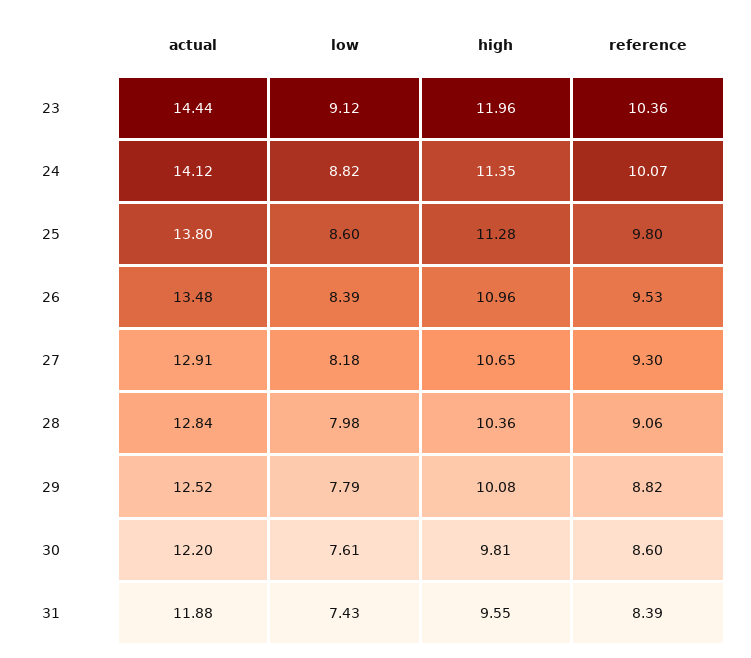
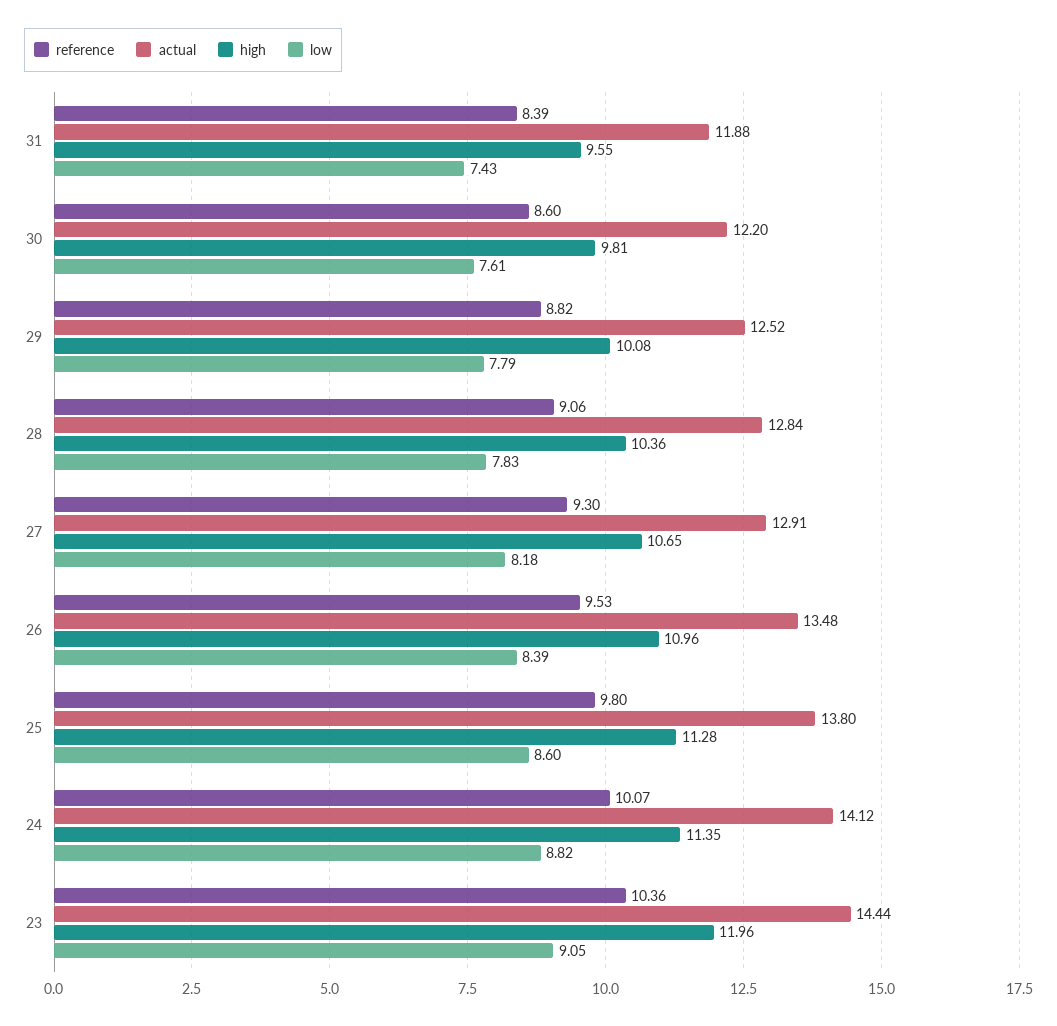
low, 23: 9.12 -> 9.05
low, 28: 7.98 -> 7.83

